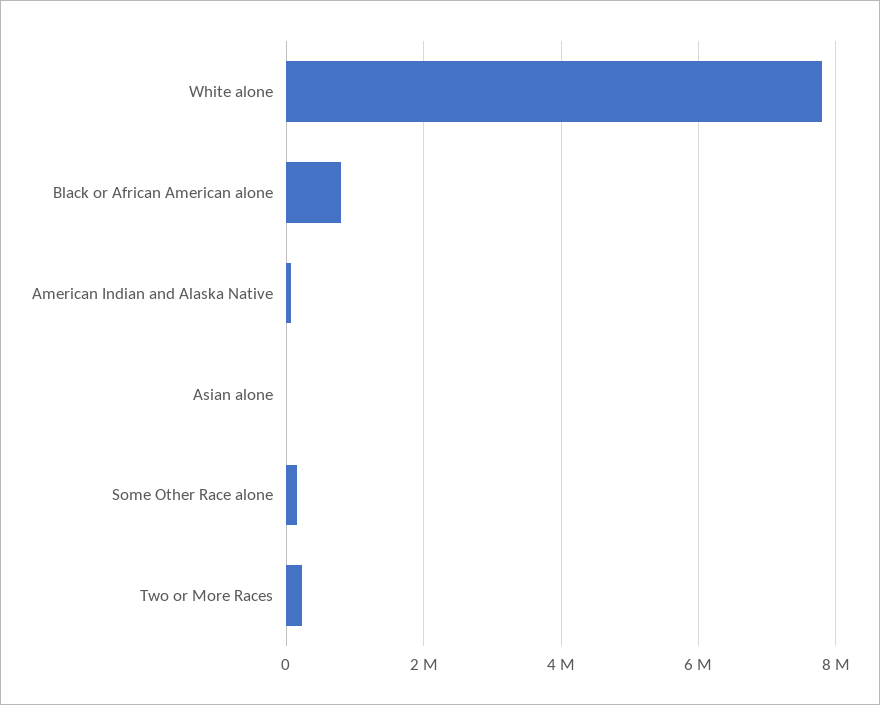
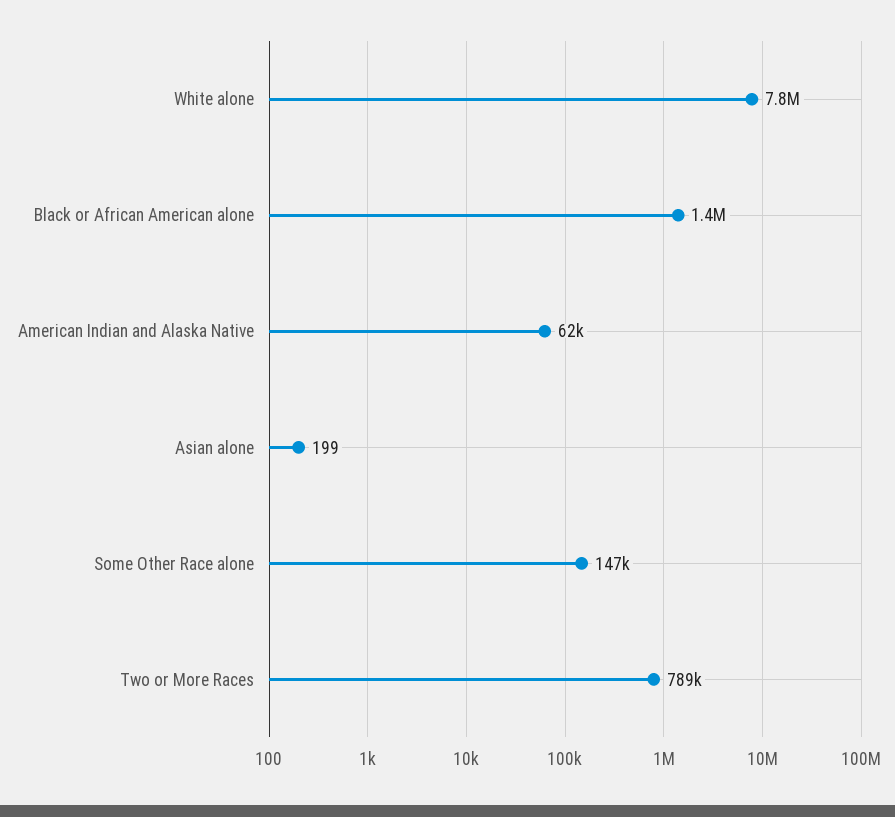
Black or African American alone: 800000 -> 1400000
Two or More Races: 200000 -> 789000

